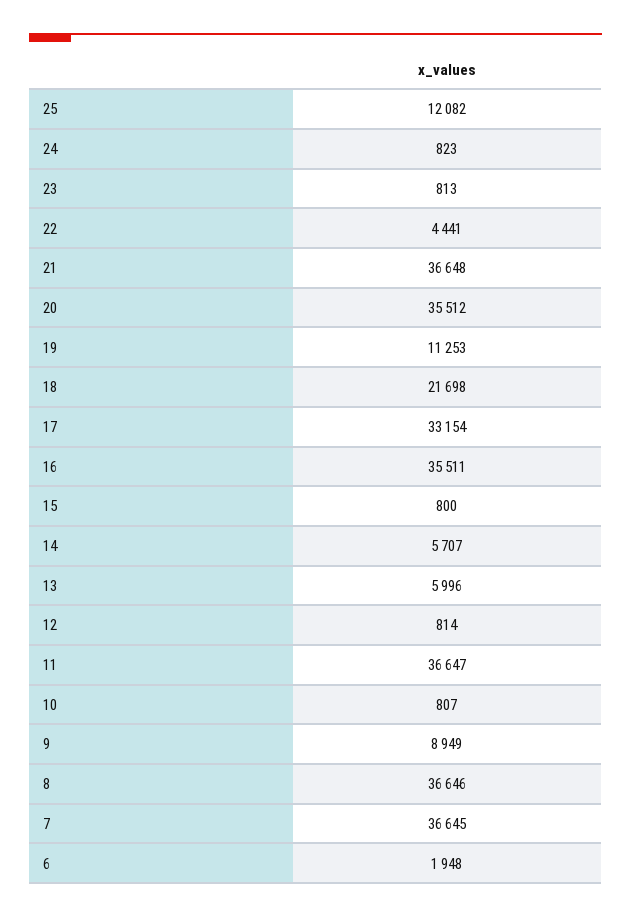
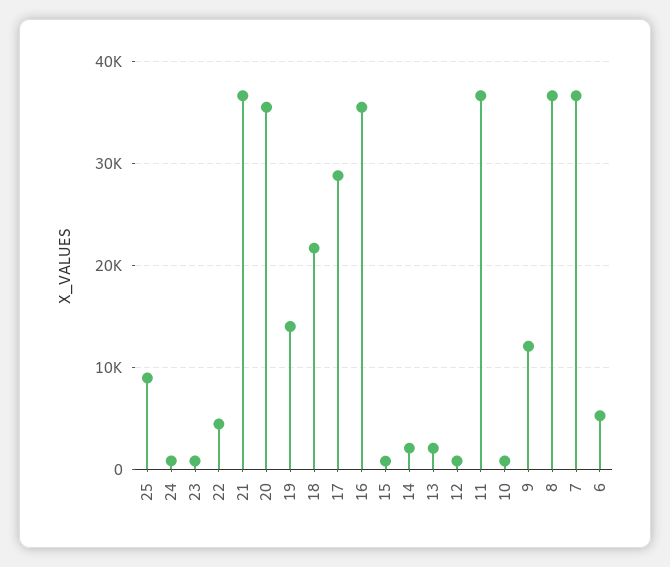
25: 12082 -> 9000
19: 11253 -> 14000
17: 33154 -> 29000
14: 5707 -> 2000
13: 5996 -> 2000
9: 8949 -> 12000
6: 1948 -> 5000

